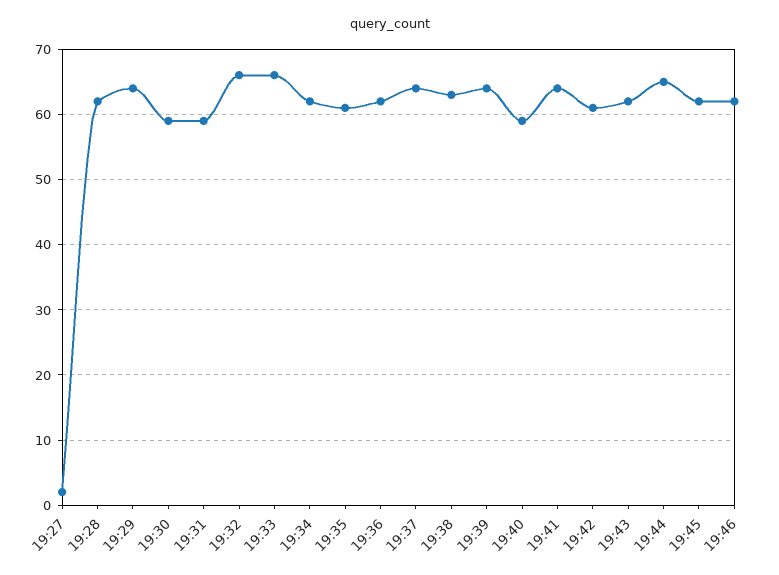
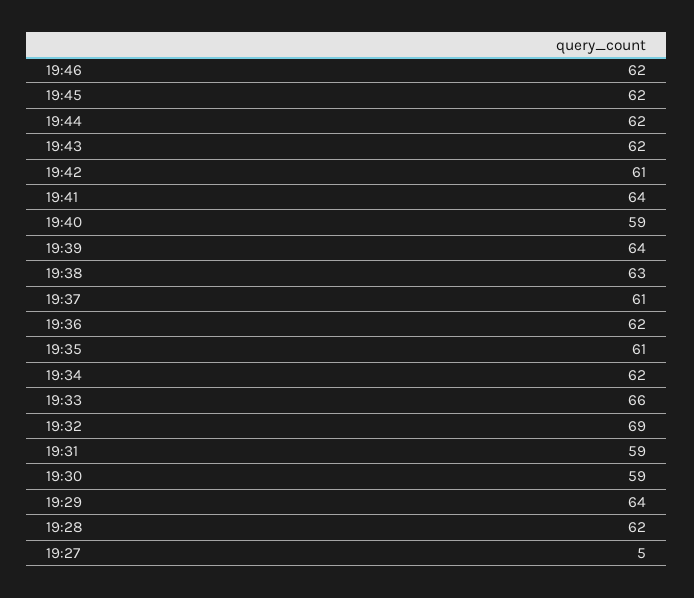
19:27: 2 -> 5
19:32: 66 -> 69
19:37: 64 -> 61
19:44: 65 -> 62

